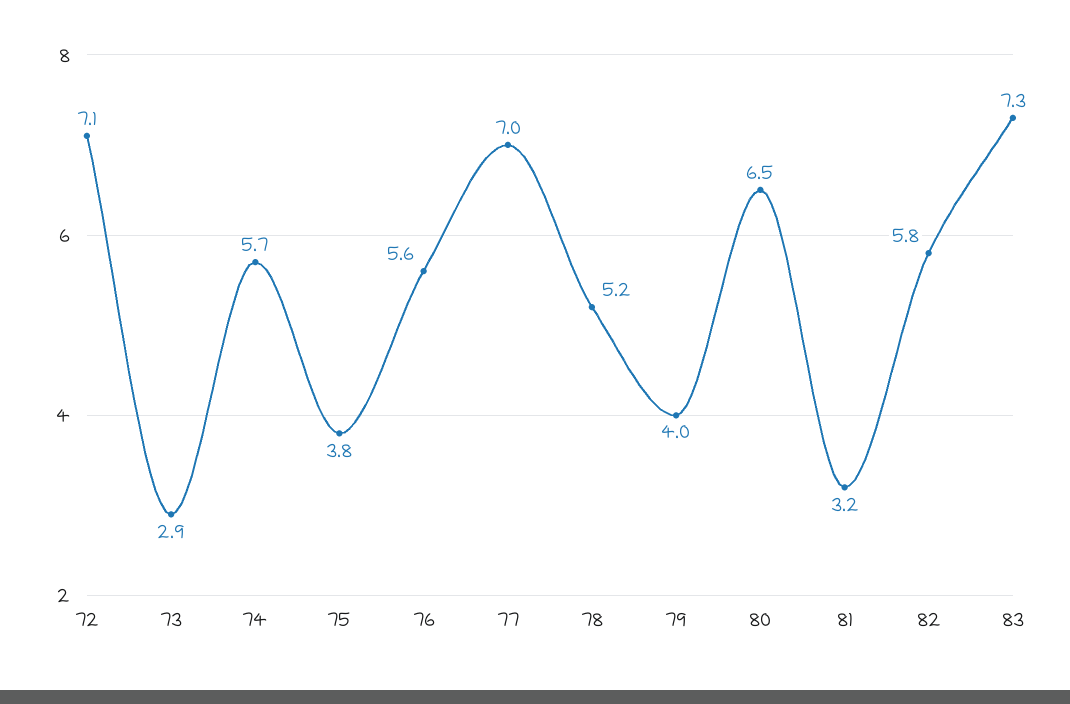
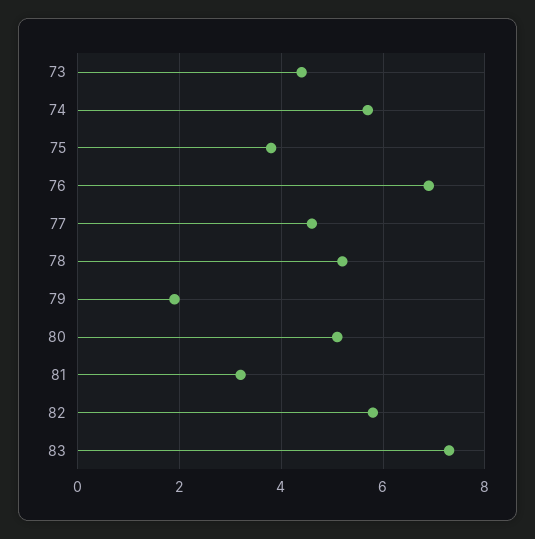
72: 7.1 -> none
73: 2.9 -> 4.5
76: 5.6 -> 7
77: 7 -> 4.5
79: 4 -> 2
80: 6.5 -> 5

